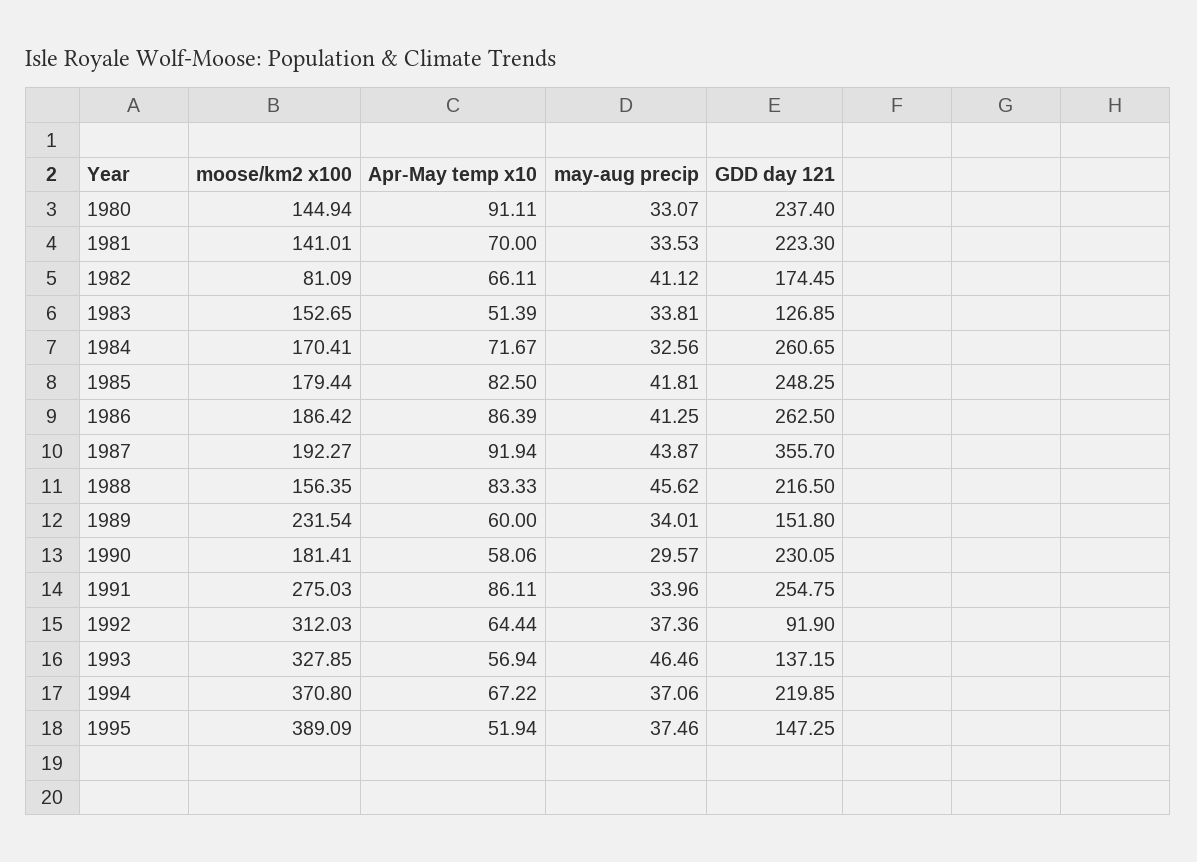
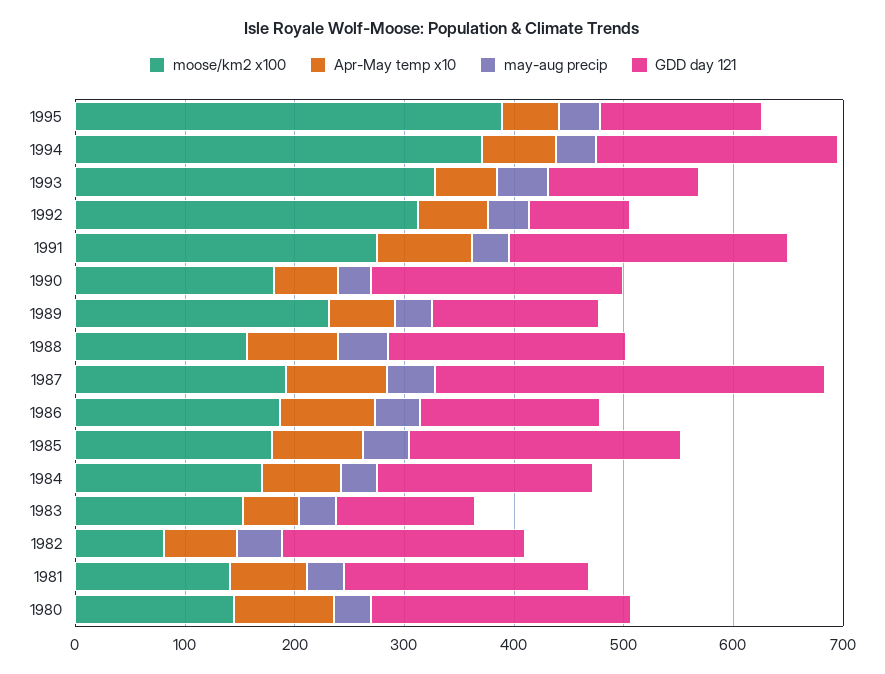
GDD day 121, 1982: 174.45 -> 220
GDD day 121, 1984: 260.65 -> 200
GDD day 121, 1986: 262.5 -> 160

